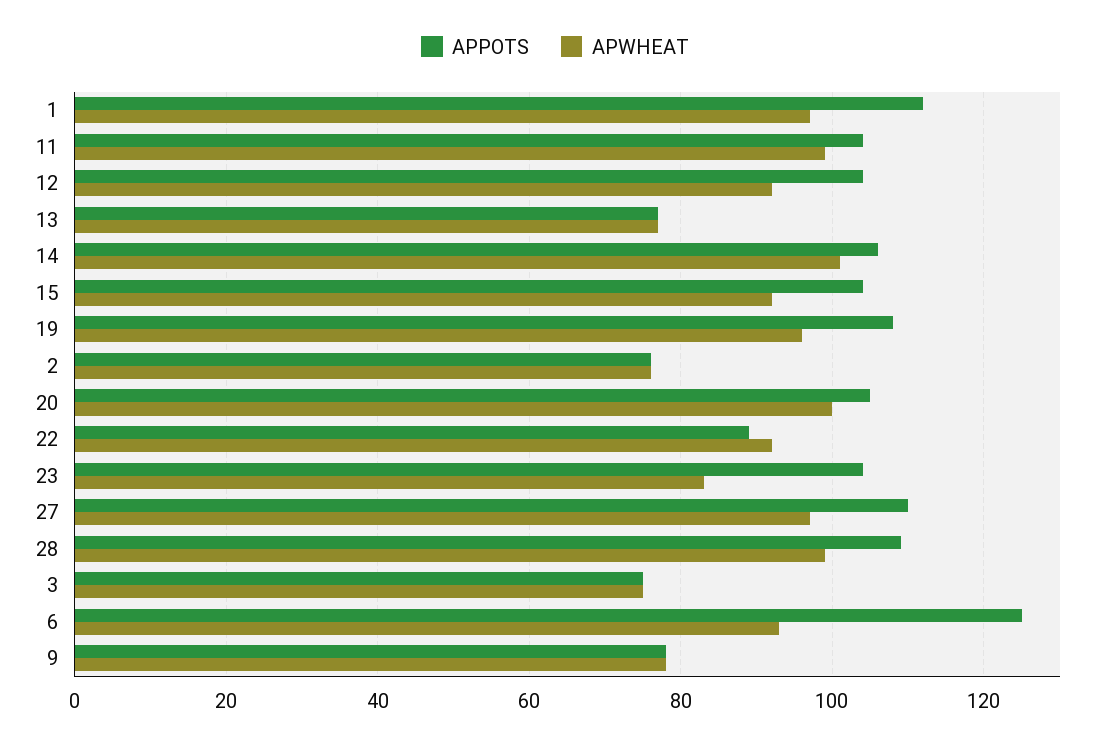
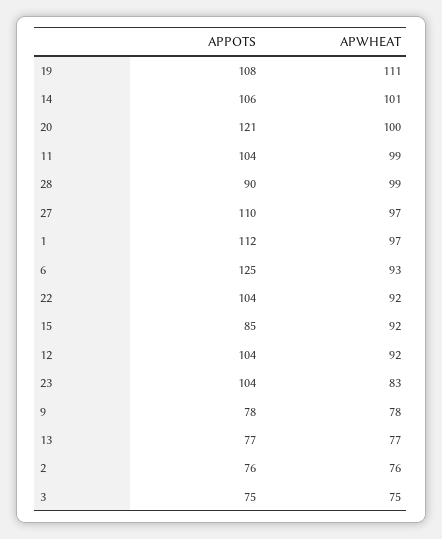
APPOTS, 15: 105 -> 85
APWHEAT, 19: 95 -> 111
APPOTS, 20: 105 -> 121
APPOTS, 22: 90 -> 104
APPOTS, 28: 110 -> 90

